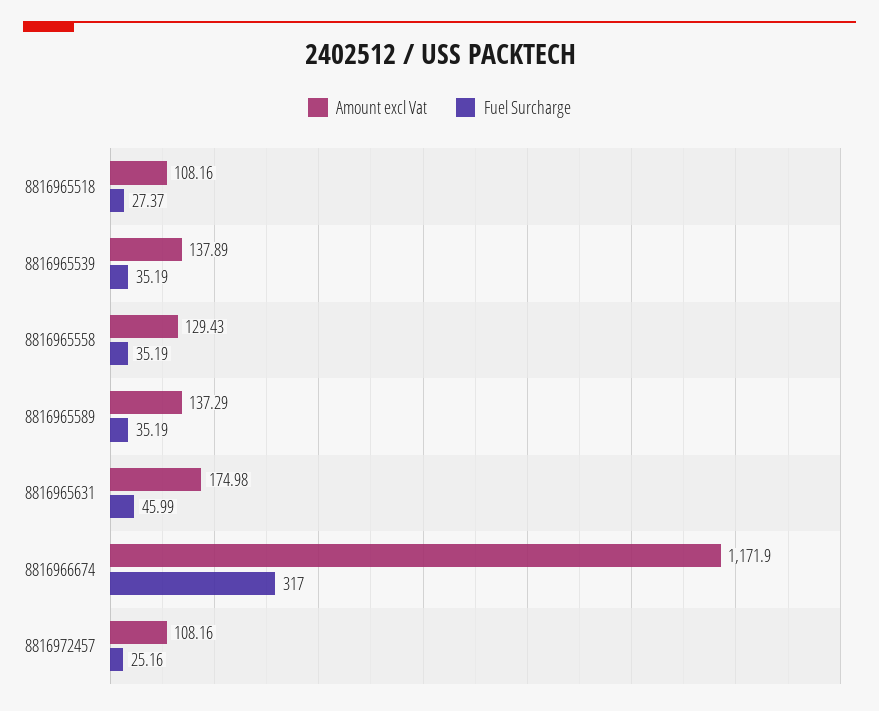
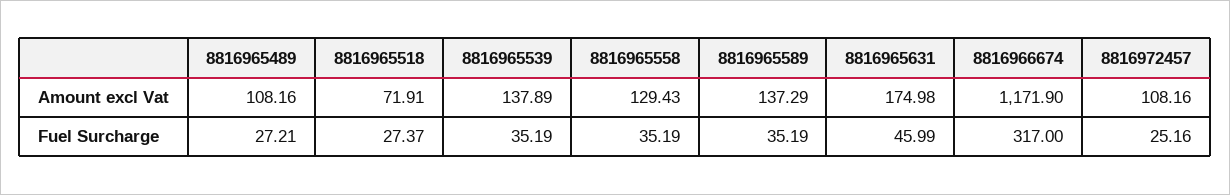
Amount excl Vat, 8816965518: 108.16 -> 71.91
Amount excl Vat, 8816965489: none -> 108.16
Fuel Surcharge, 8816965489: none -> 27.21

